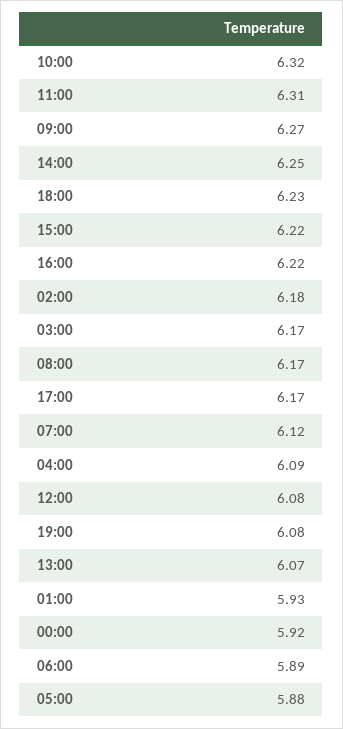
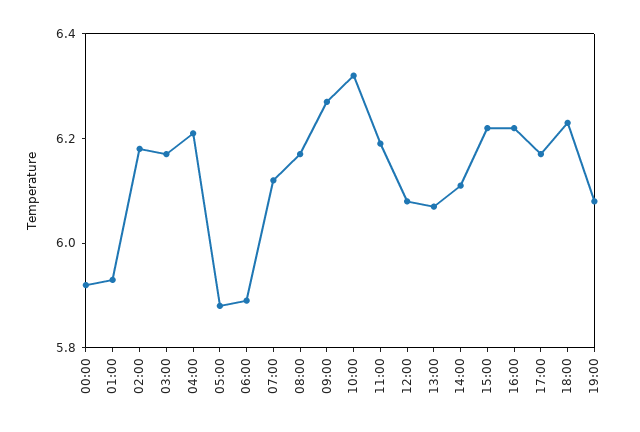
11:00: 6.31 -> 6.2
14:00: 6.25 -> 6.1
04:00: 6.09 -> 6.2

